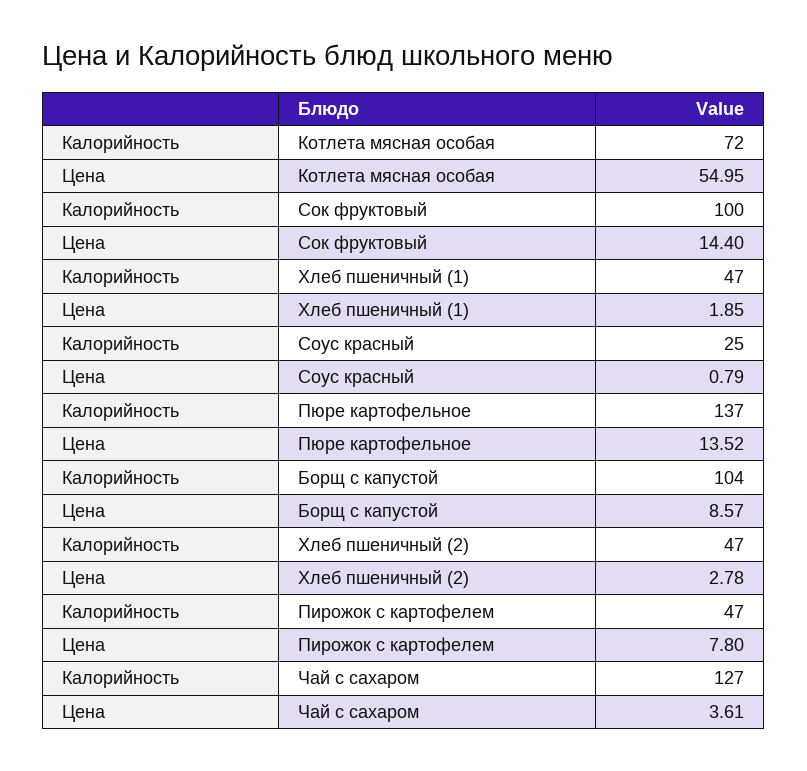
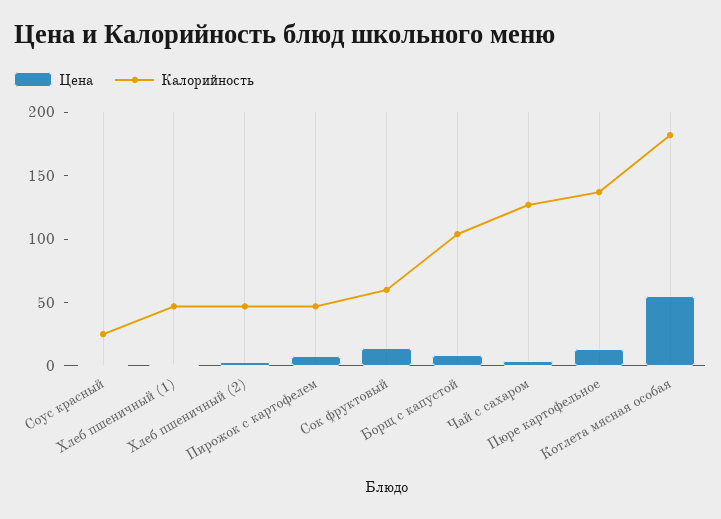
Калорийность, Котлета мясная особая: 72 -> 180
Калорийность, Сок фруктовый: 100 -> 60

